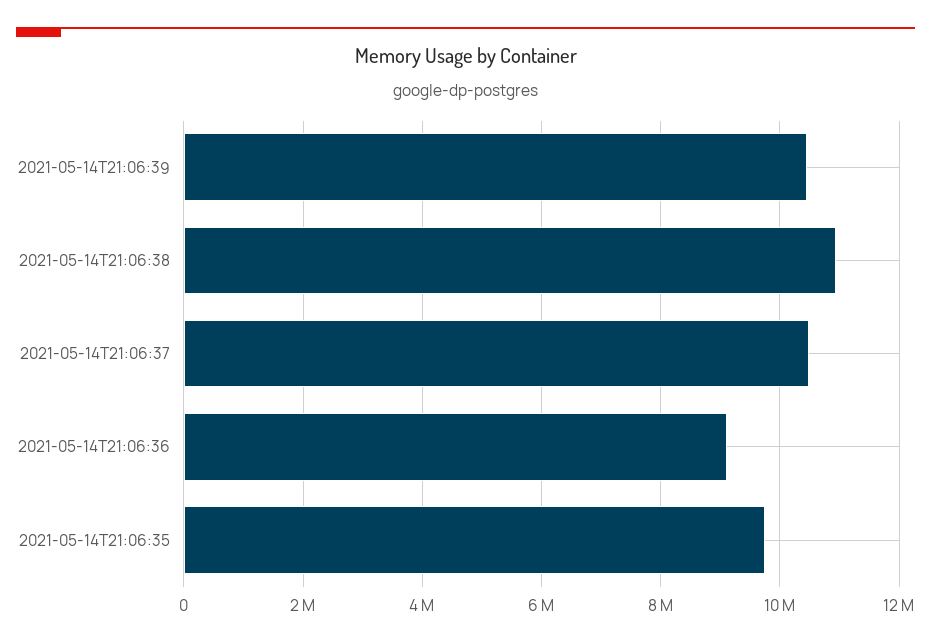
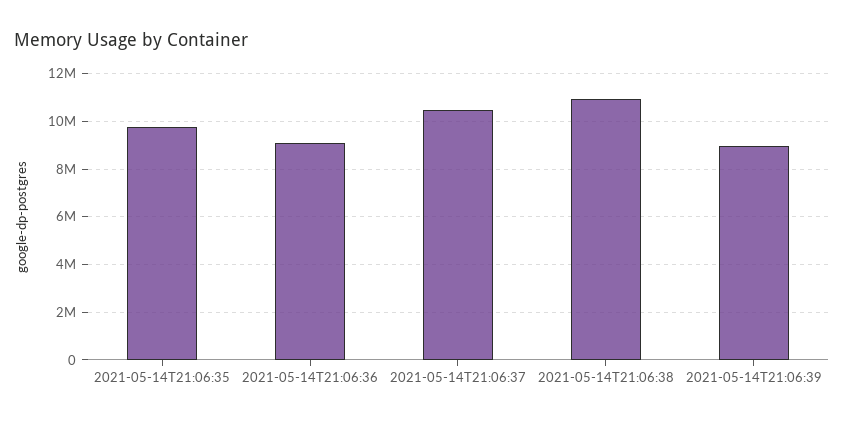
2021-05-14T21:06:39: 10400000 -> 9000000

